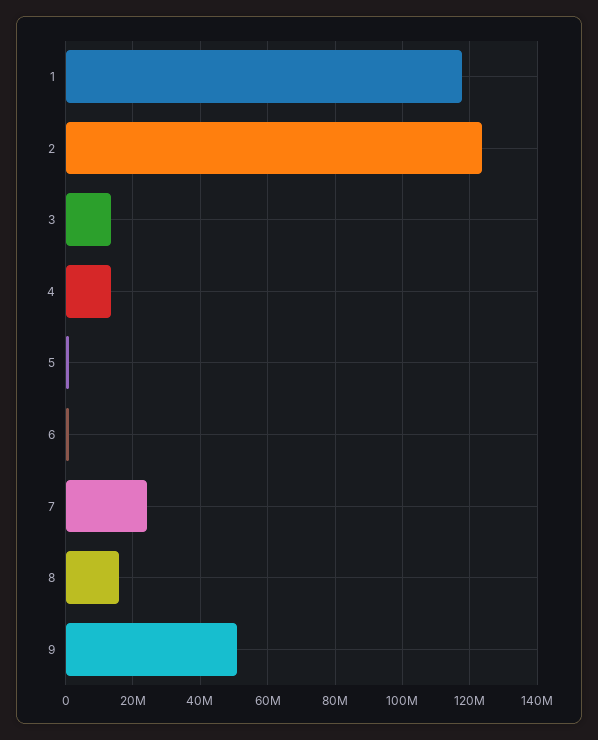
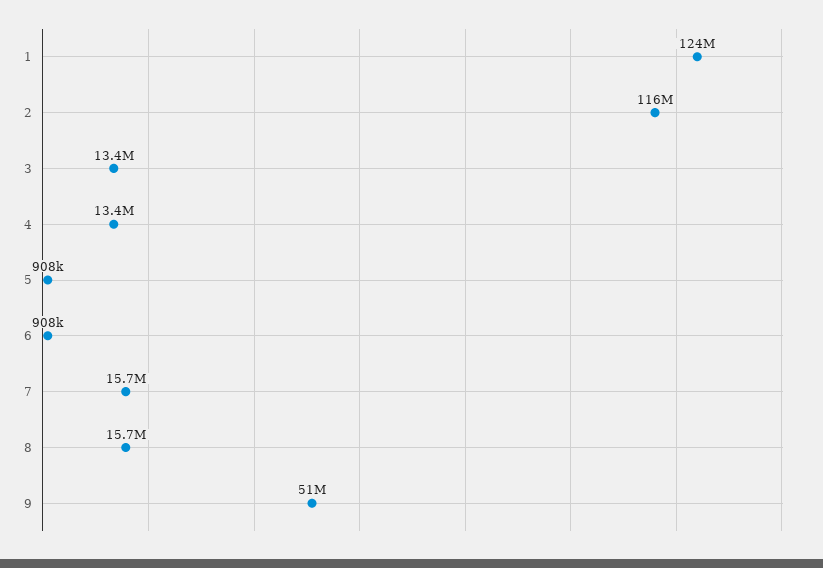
1: 118000000 -> 124000000
2: 124000000 -> 116000000
7: 24000000 -> 15700000

